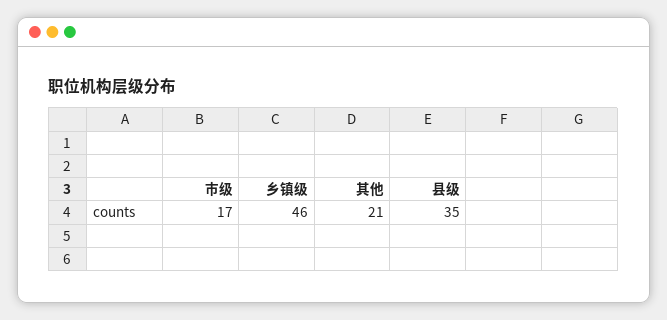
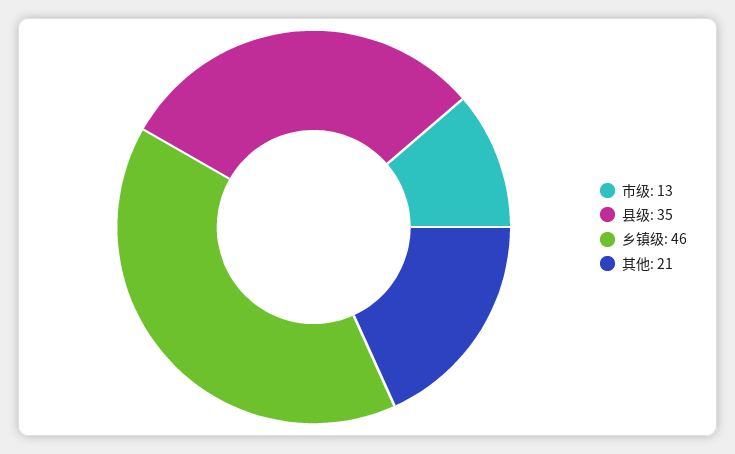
市级: 17 -> 13

